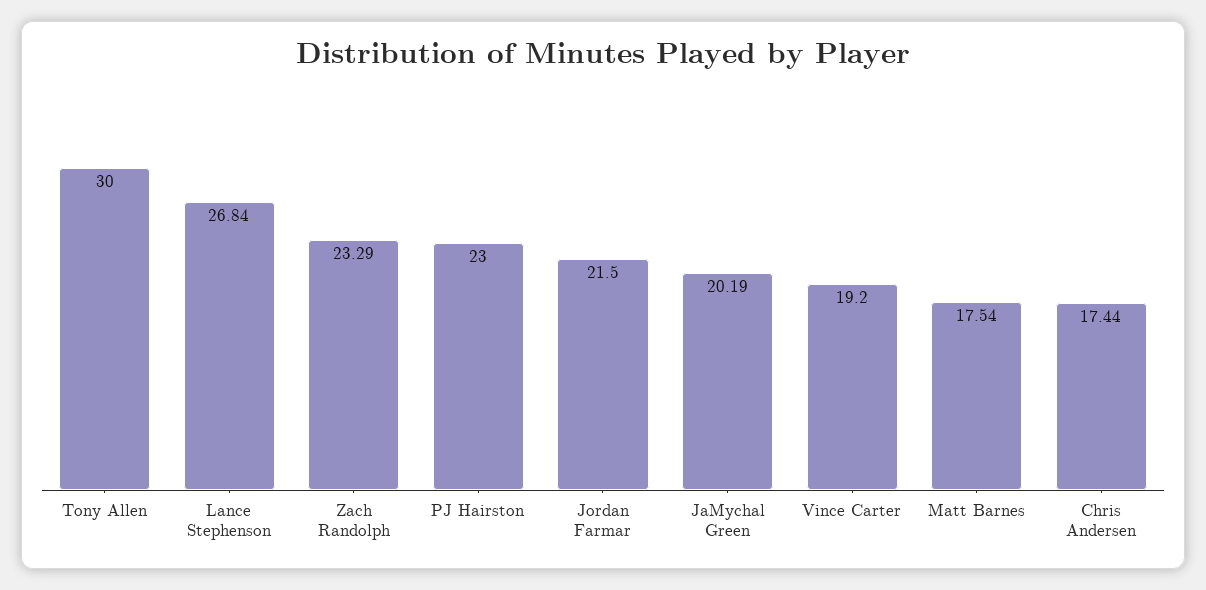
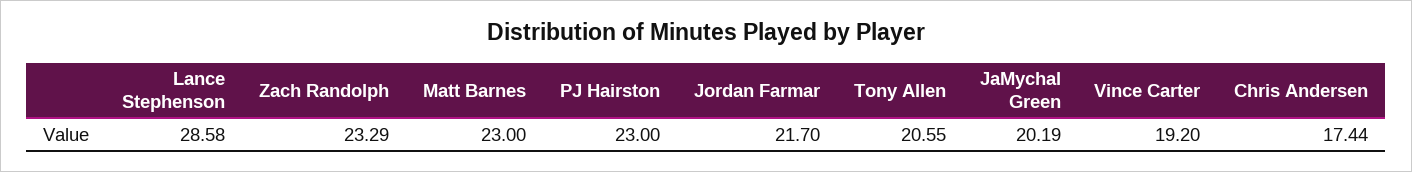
Tony Allen: 30 -> 20.55
Lance Stephenson: 26.84 -> 28.58
Jordan Farmar: 21.5 -> 21.7
Matt Barnes: 17.54 -> 23

